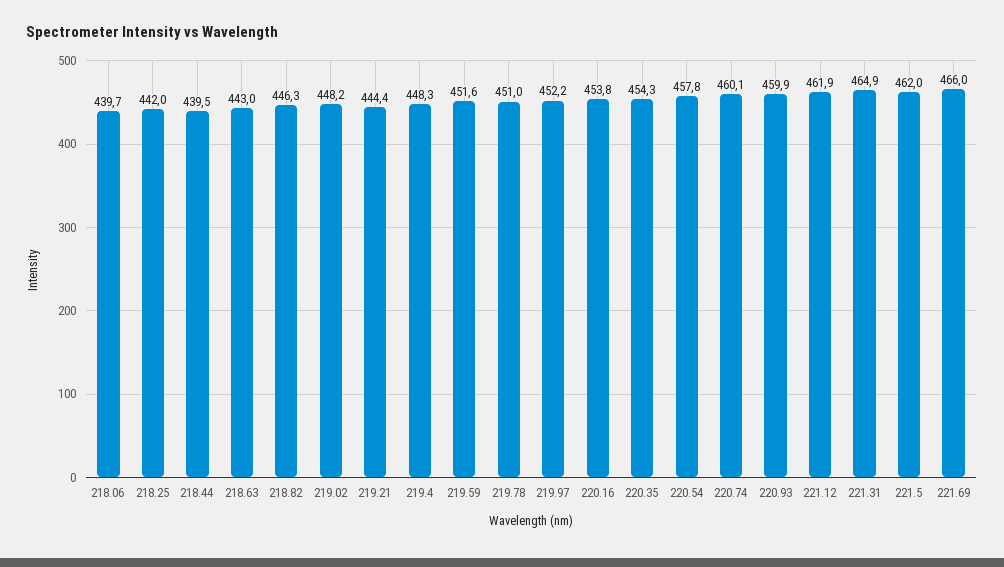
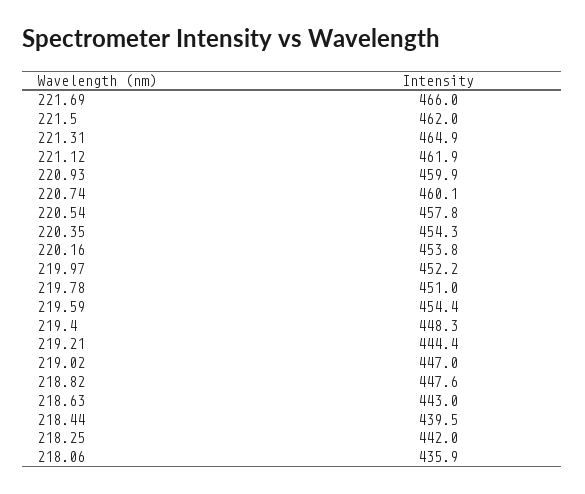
218.06: 439.7 -> 435.9
218.82: 446.3 -> 447.6
219.02: 448.2 -> 447
219.59: 451.6 -> 454.4

